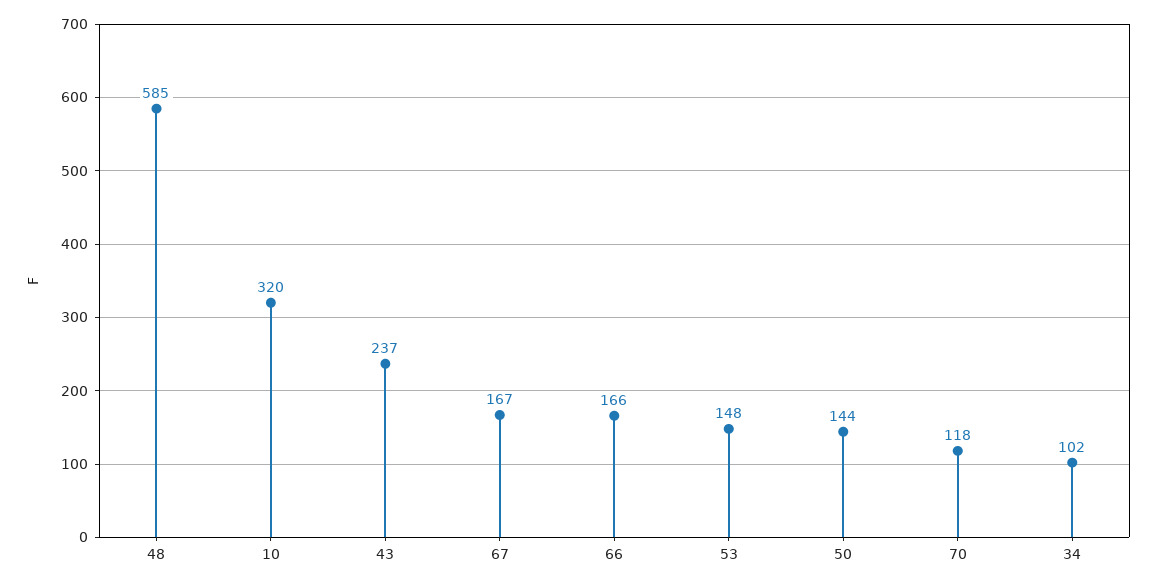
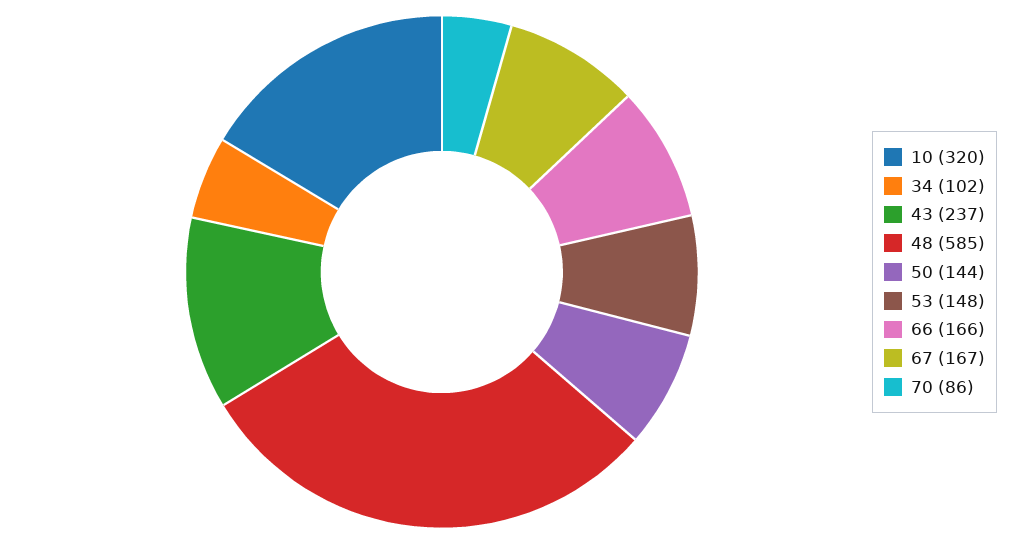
70: 118 -> 86

